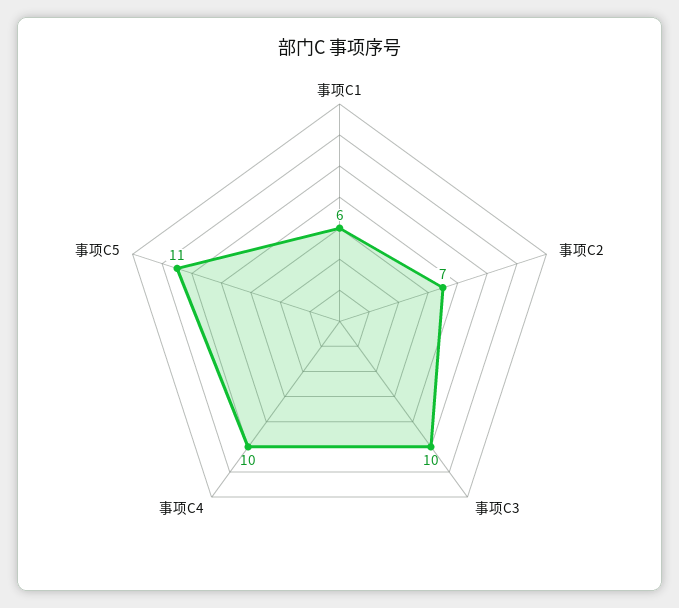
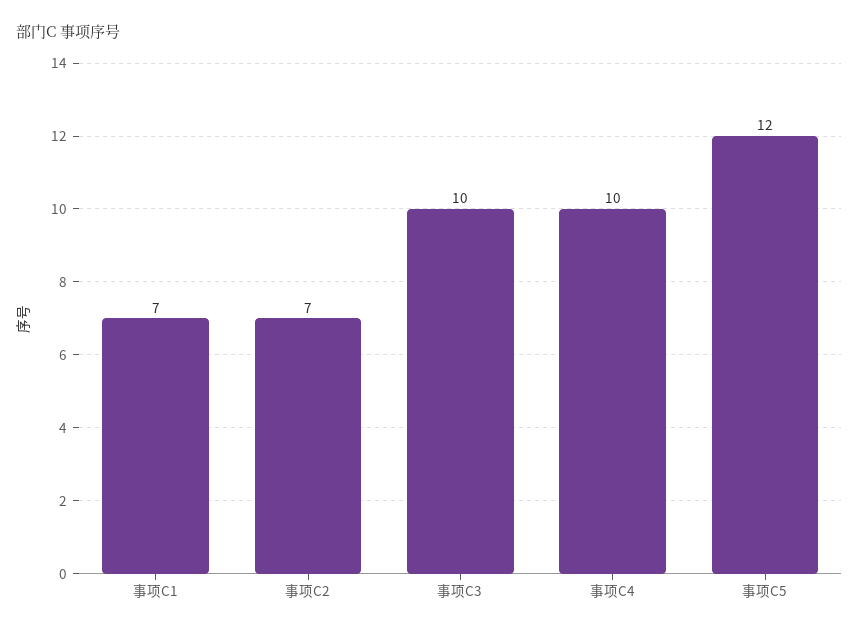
事项C1: 6 -> 7
事项C5: 11 -> 12

